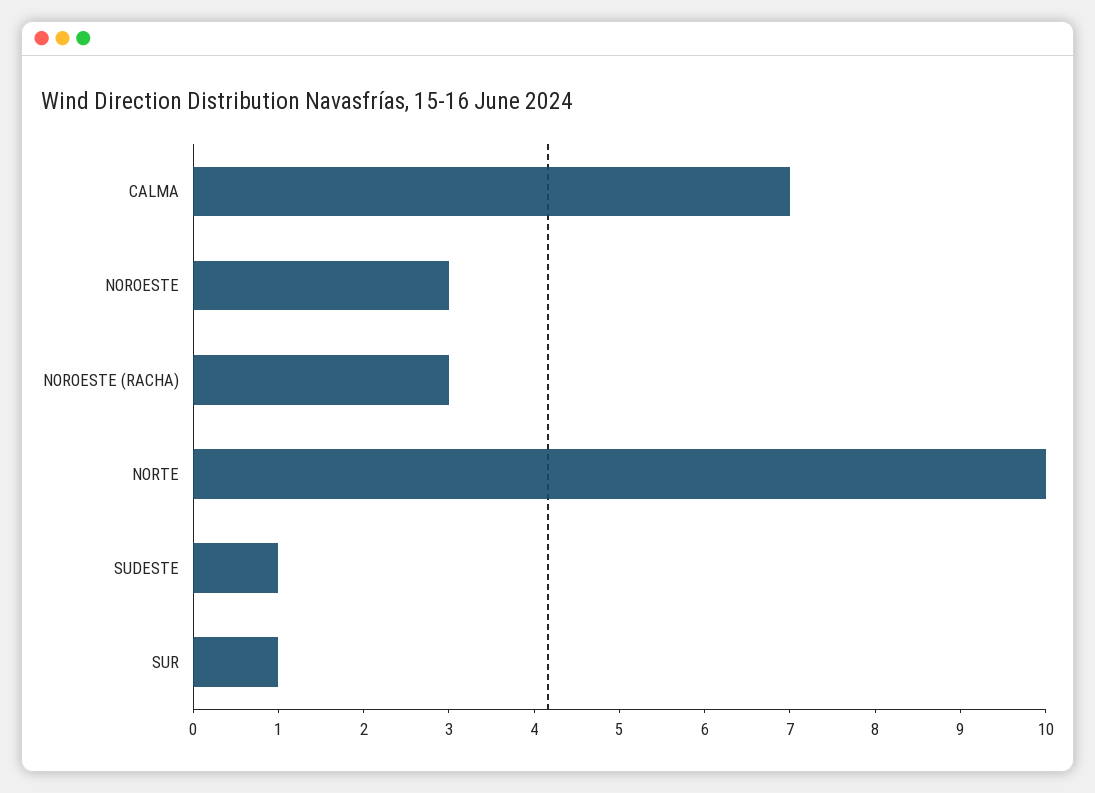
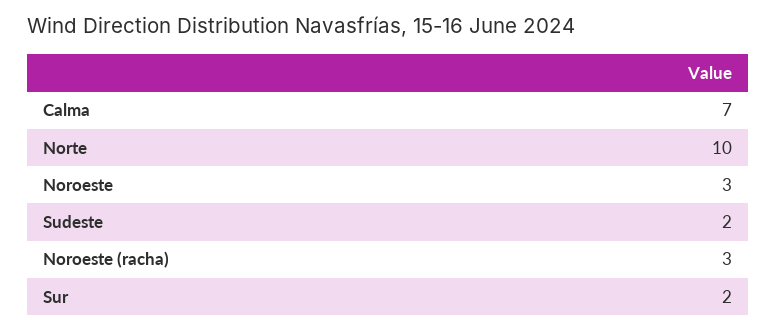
SUDESTE: 1 -> 2
SUR: 1 -> 2

